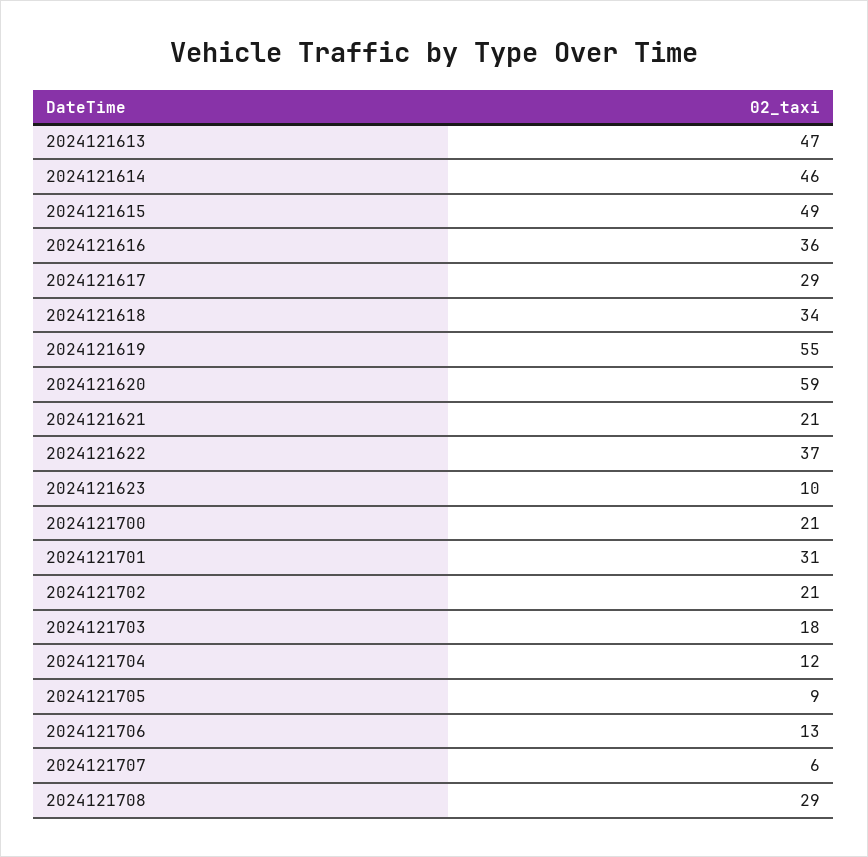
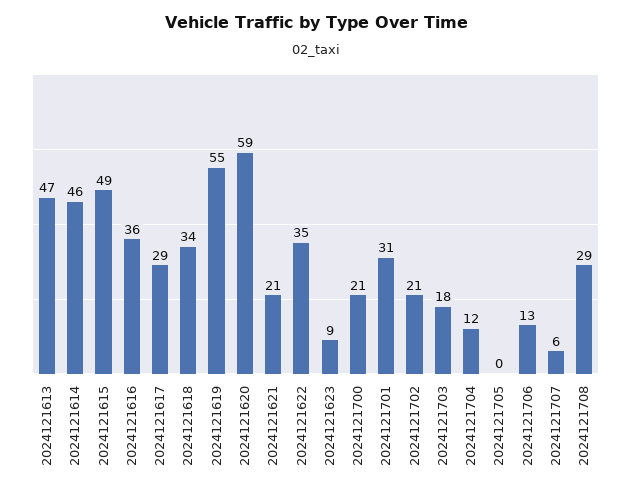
2024121622: 37 -> 35
2024121623: 10 -> 9
2024121705: 9 -> 0

